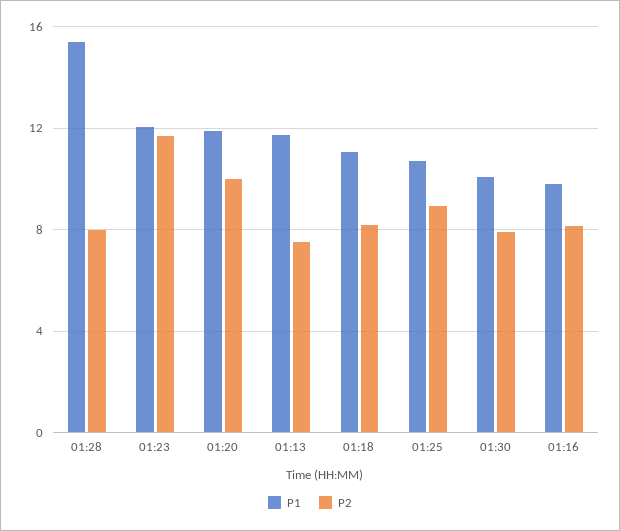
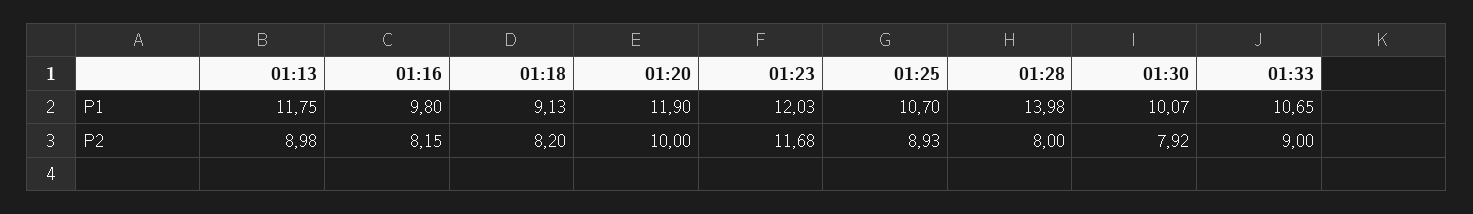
P1, 01:28: 15.5 -> 13.98
P2, 01:13: 7.5 -> 8.98
P1, 01:18: 11 -> 9.13
P1, 01:33: none -> 10.65
P2, 01:33: none -> 9

